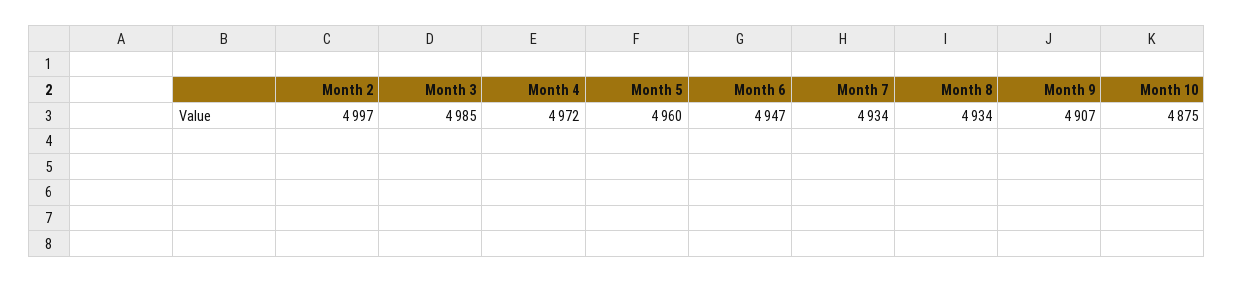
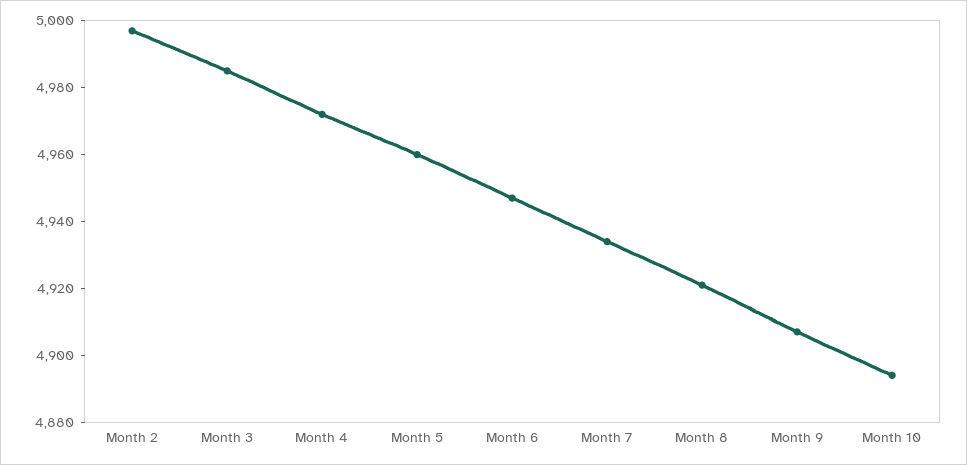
Month 8: 4934 -> 4920
Month 10: 4875 -> 4895

